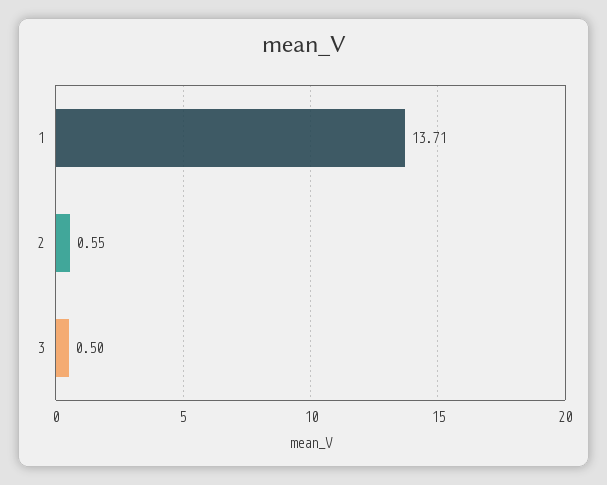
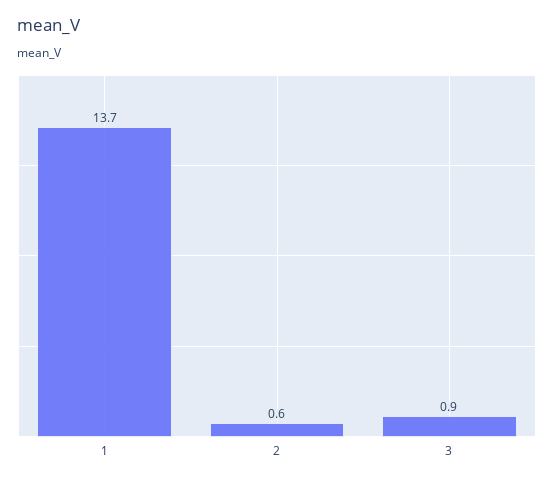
3: 0.5 -> 0.9

